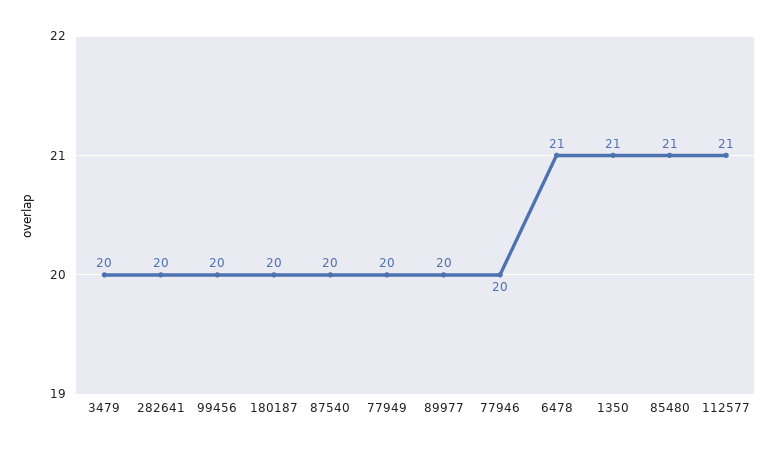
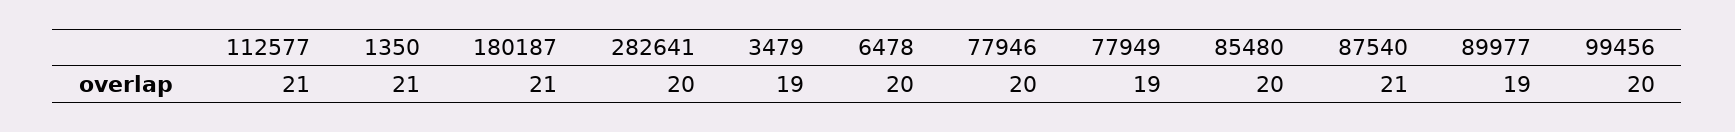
3479: 20 -> 19
180187: 20 -> 21
87540: 20 -> 21
77949: 20 -> 19
89977: 20 -> 19
6478: 21 -> 20
85480: 21 -> 20

